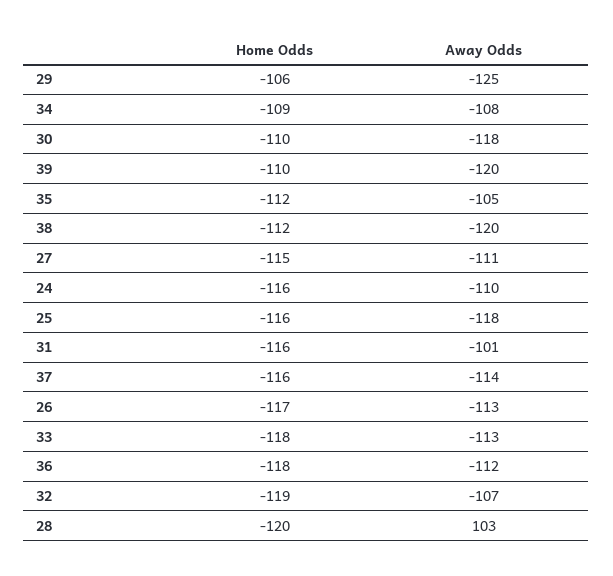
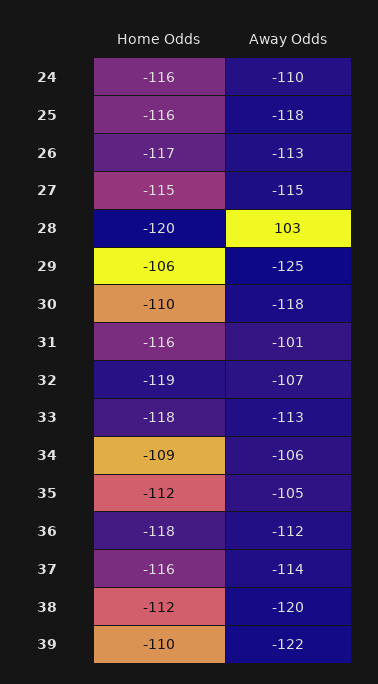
Away Odds, 34: -108 -> -106
Away Odds, 39: -120 -> -122
Away Odds, 27: -111 -> -115

